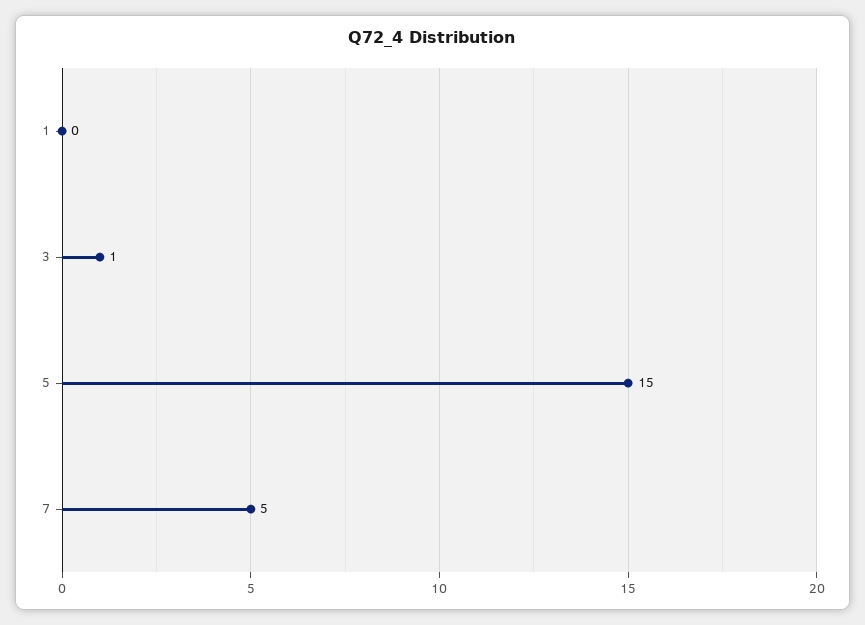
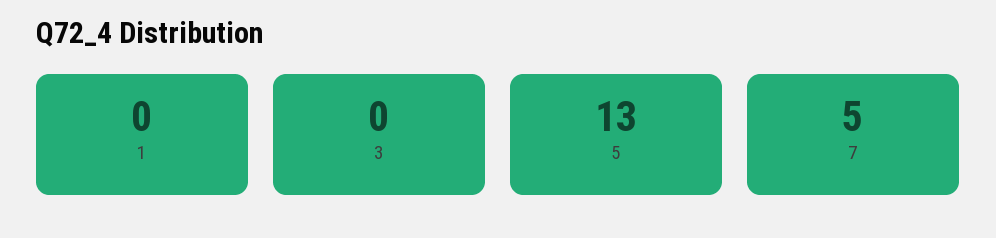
3: 1 -> 0
5: 15 -> 13

